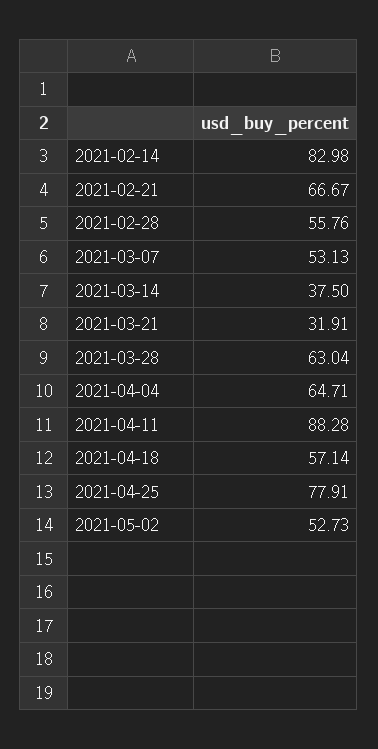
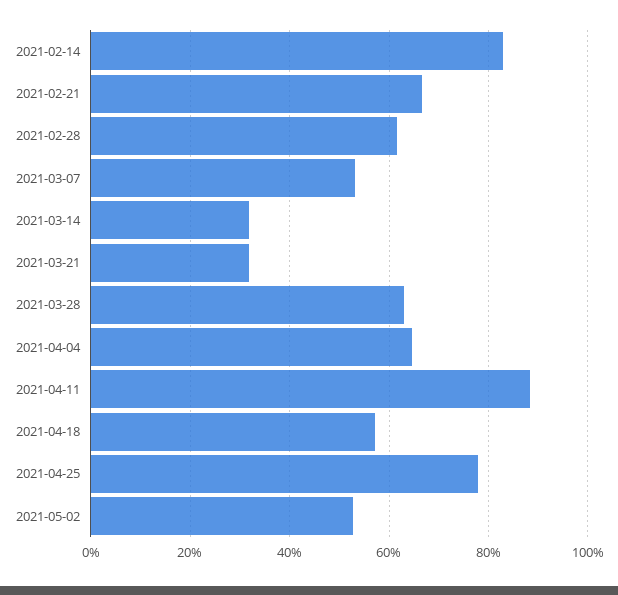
2021-02-28: 55.76 -> 62
2021-03-14: 37.5 -> 32

